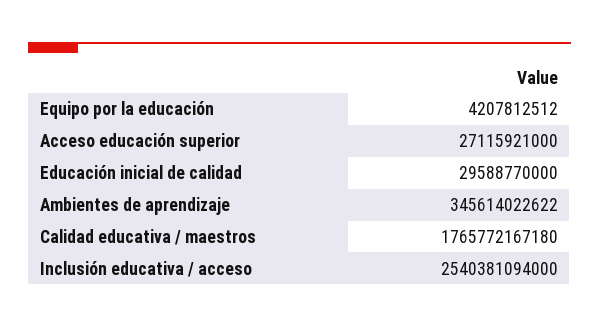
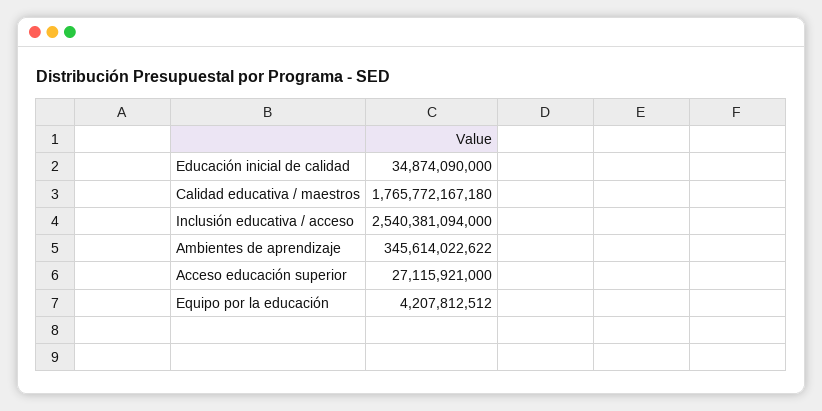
Educación inicial de calidad: 29588770000 -> 34874090000

